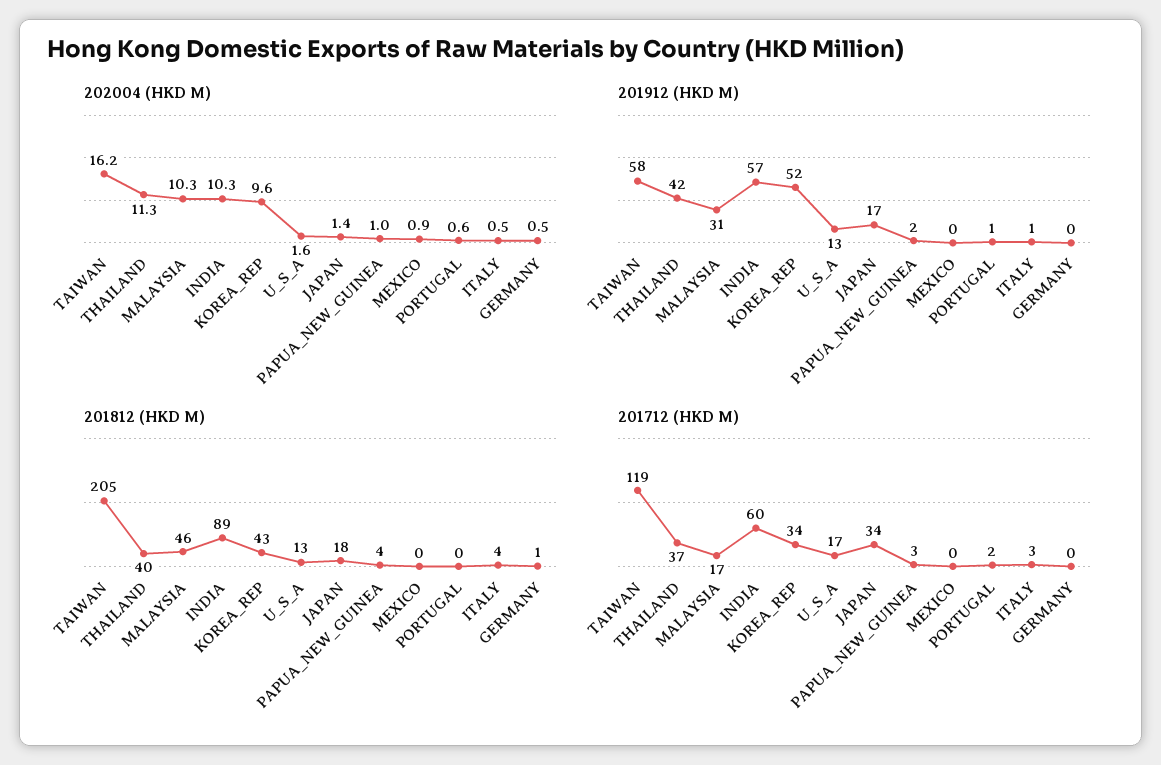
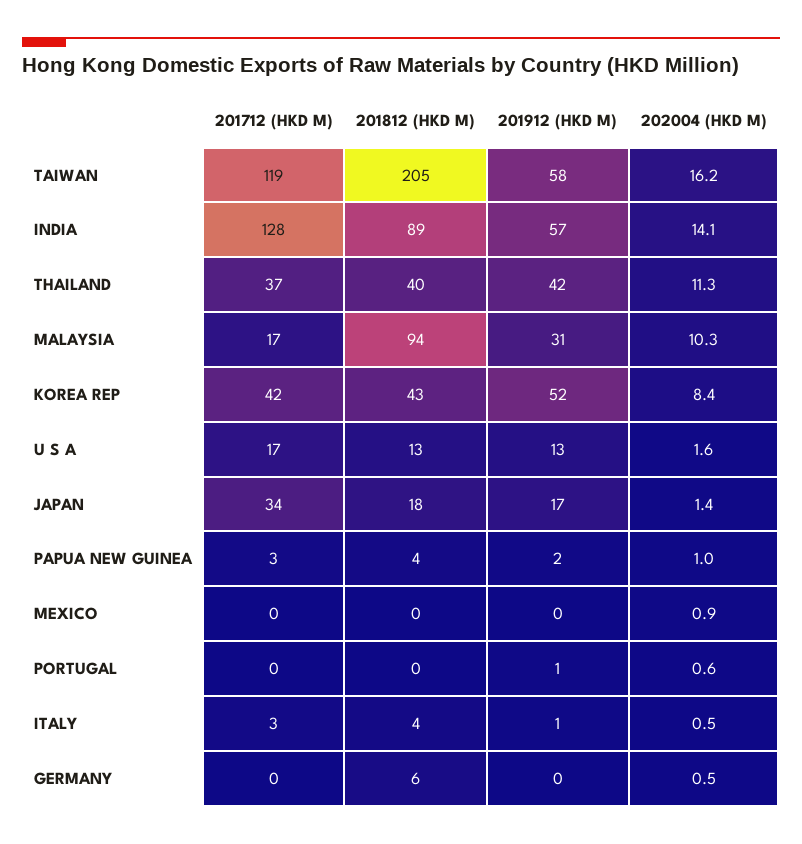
202004 (HKD M), INDIA: 10.3 -> 14.1
202004 (HKD M), KOREA_REP: 9.6 -> 8.4
201812 (HKD M), MALAYSIA: 46 -> 94
201812 (HKD M), GERMANY: 1 -> 6
201712 (HKD M), INDIA: 60 -> 128
201712 (HKD M), KOREA_REP: 34 -> 42
201712 (HKD M), PORTUGAL: 2 -> 0

